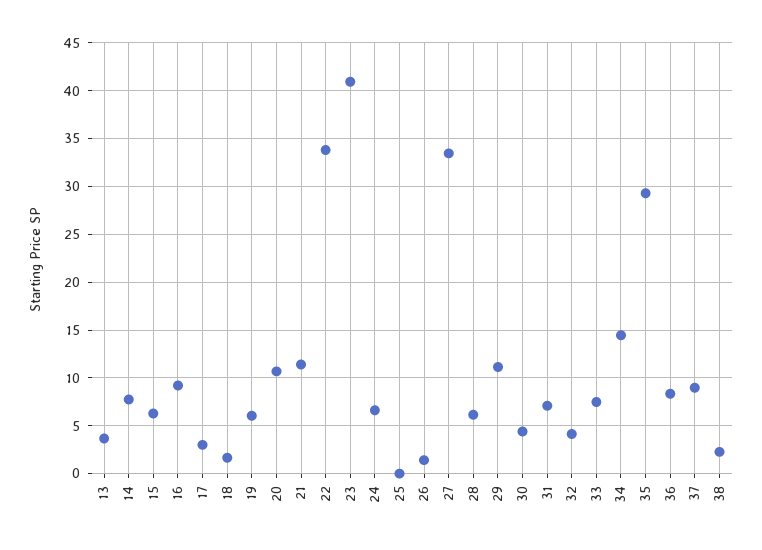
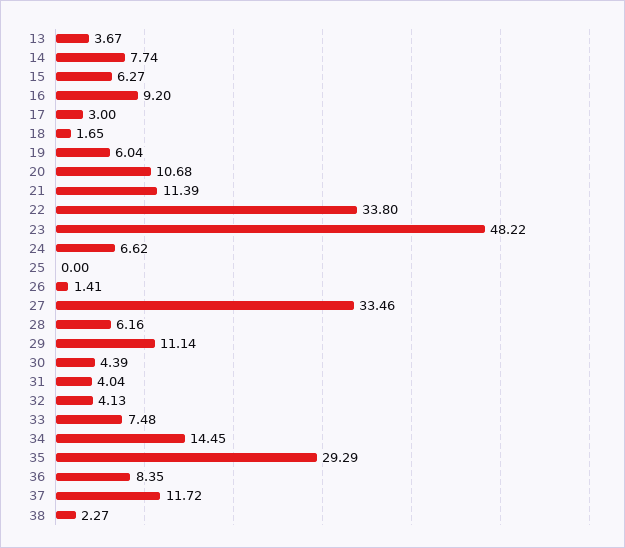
23: 41 -> 48.22
31: 7 -> 4.04
37: 9 -> 11.72

